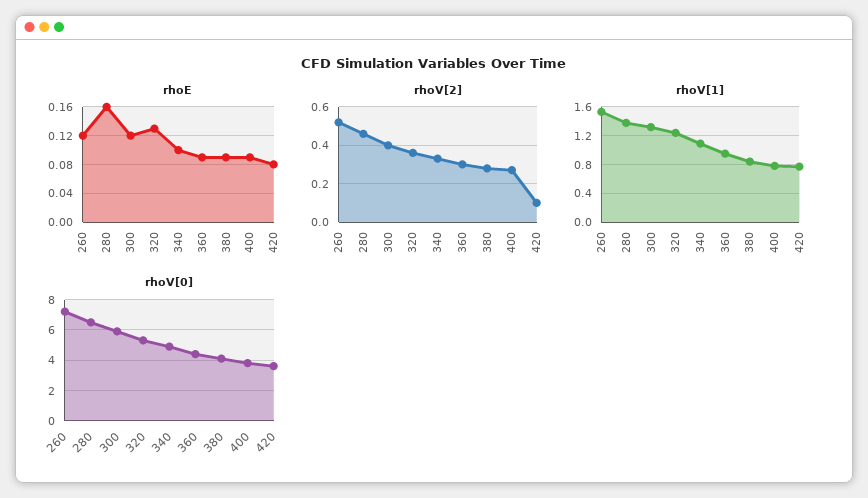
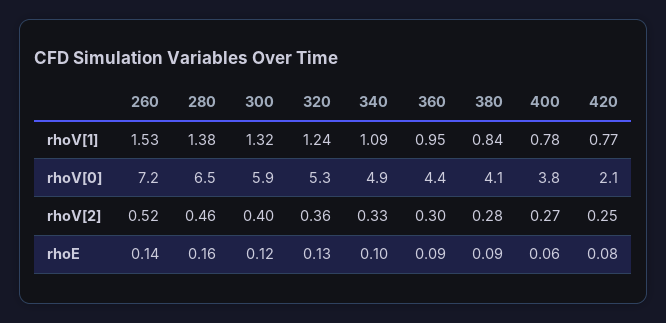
rhoE, 260: 0.12 -> 0.14
rhoE, 400: 0.09 -> 0.06
rhoV[2], 420: 0.1 -> 0.25
rhoV[0], 420: 3.5 -> 2.1

